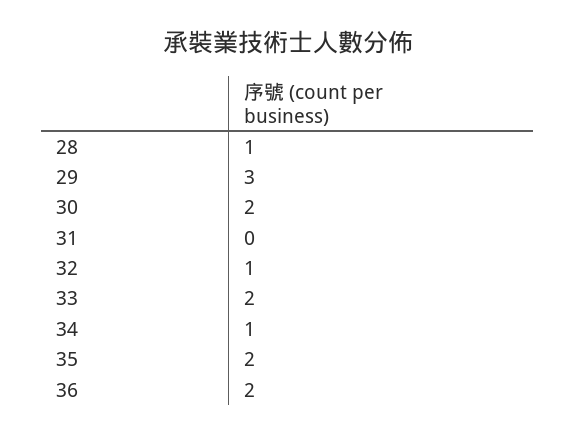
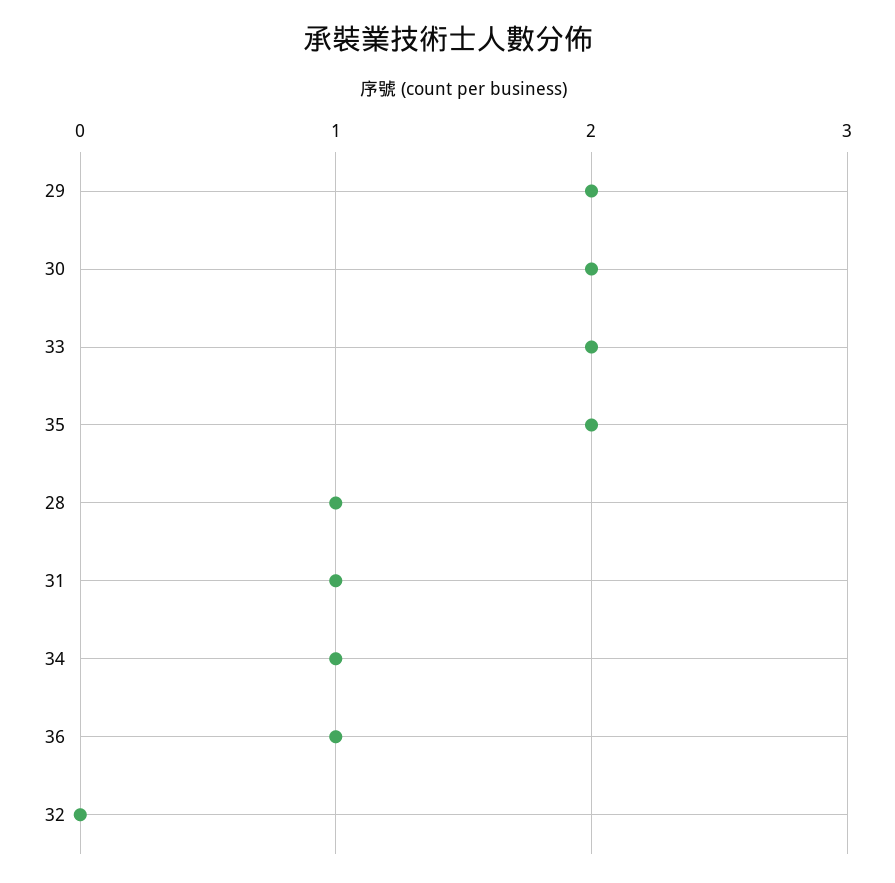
29: 3 -> 2
31: 0 -> 1
32: 1 -> 0
36: 2 -> 1

